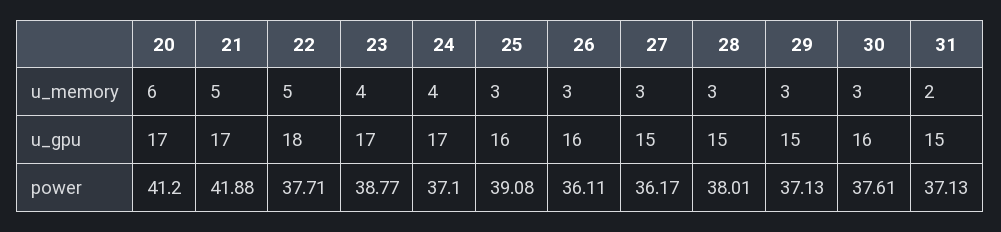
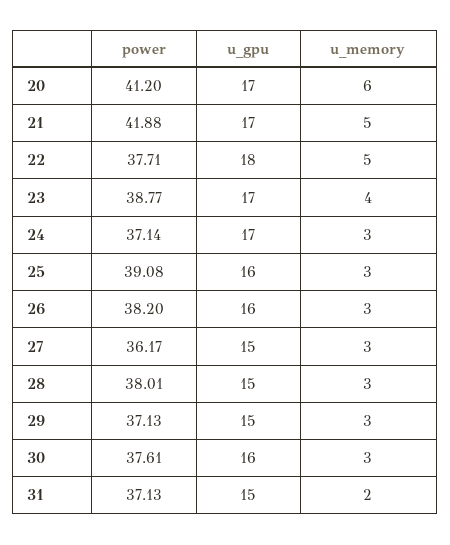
24, u_memory: 4 -> 3
24, power: 37.1 -> 37.14
26, power: 36.11 -> 38.2

